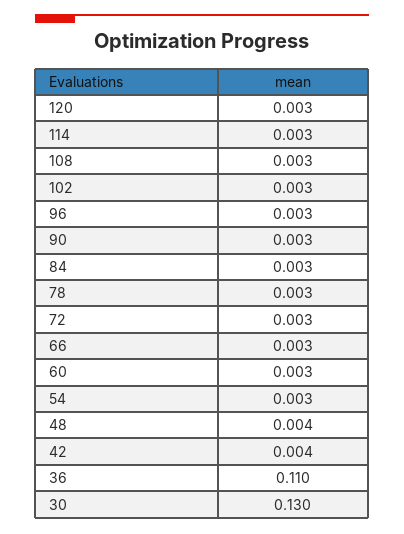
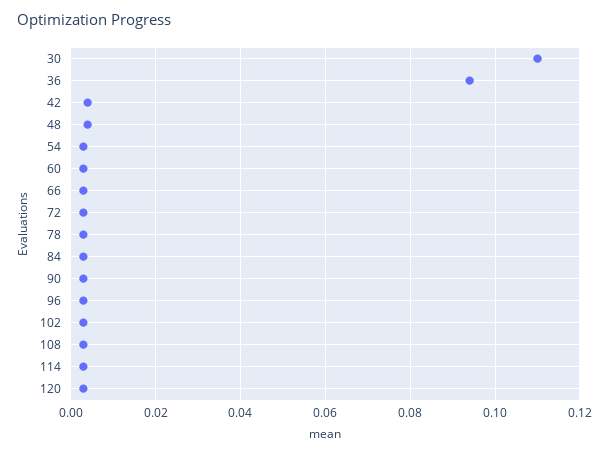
36: 0.11 -> 0.095
30: 0.13 -> 0.11

